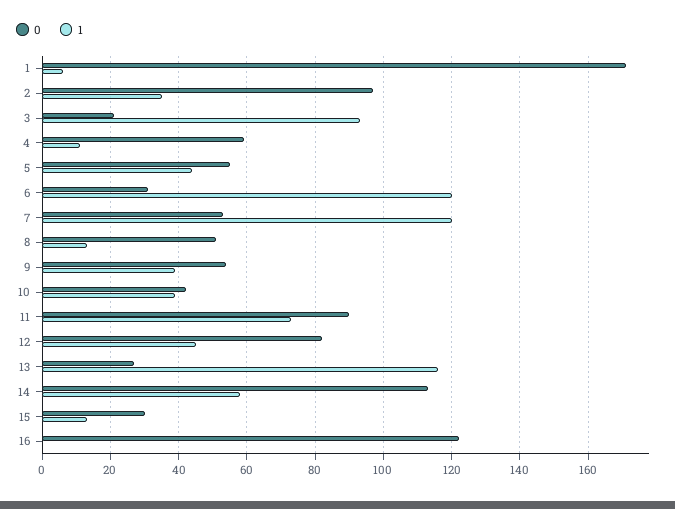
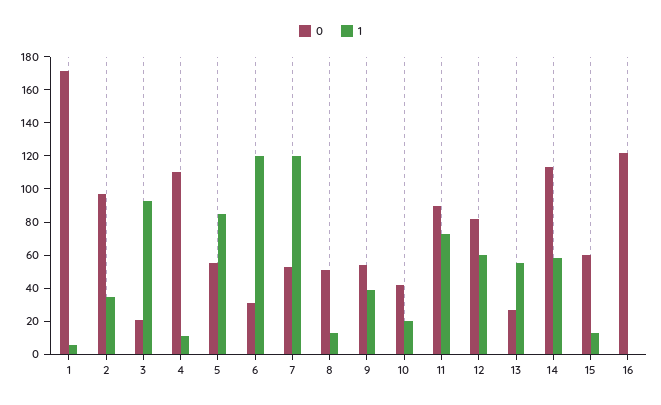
0, 4: 60 -> 110
1, 5: 45 -> 85
1, 10: 40 -> 20
1, 12: 45 -> 60
1, 13: 115 -> 55
0, 15: 30 -> 60

